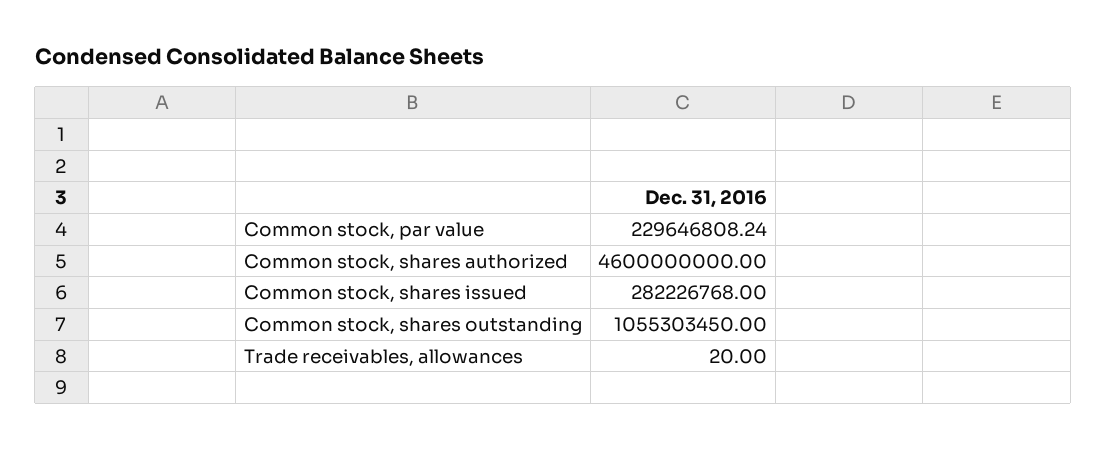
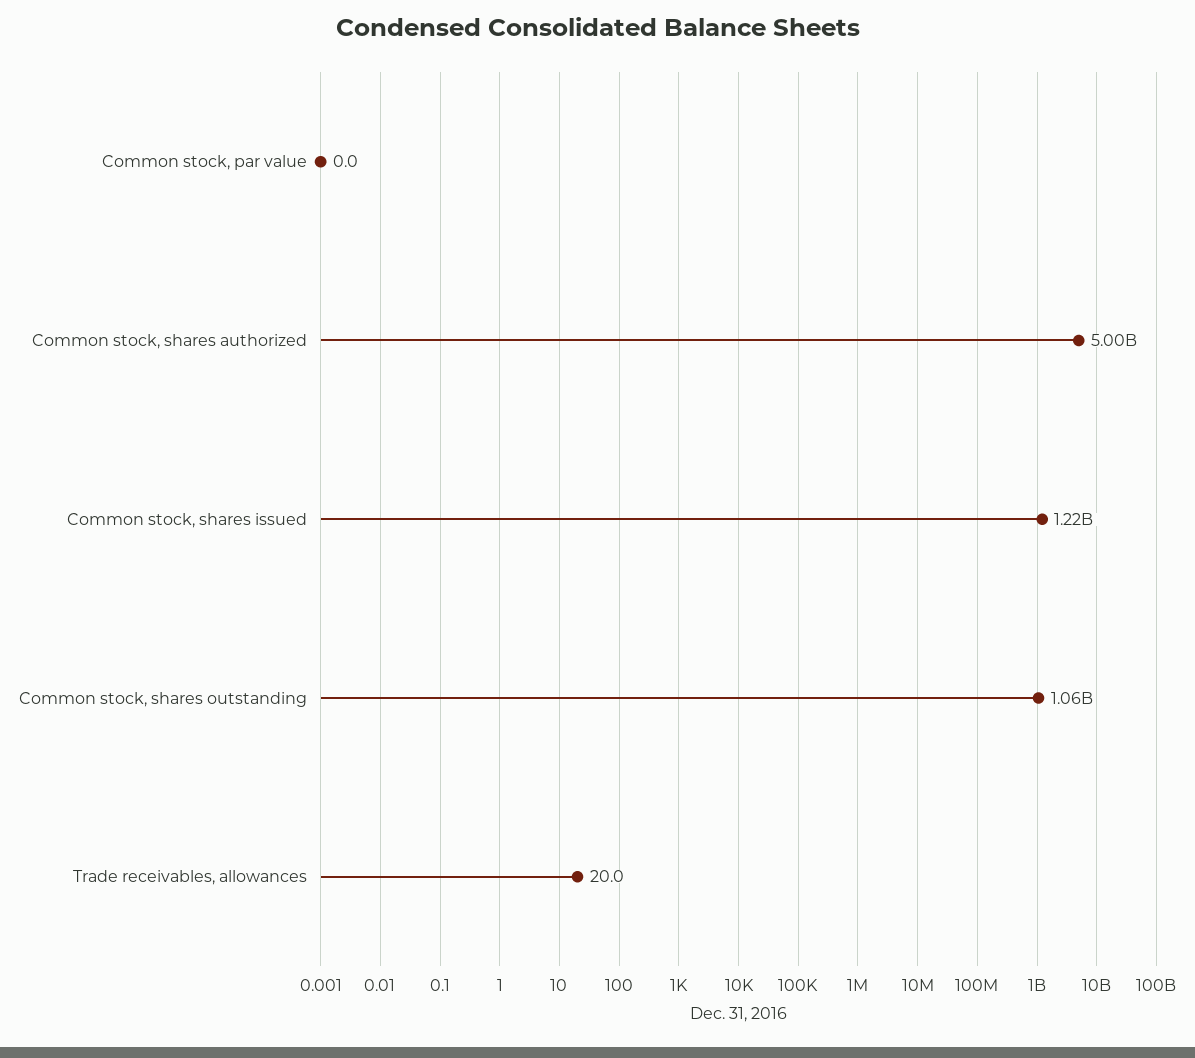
Common stock, par value: 229646808.24 -> 0
Common stock, shares authorized: 4600000000 -> 5000000000
Common stock, shares issued: 282226768 -> 1220000000

